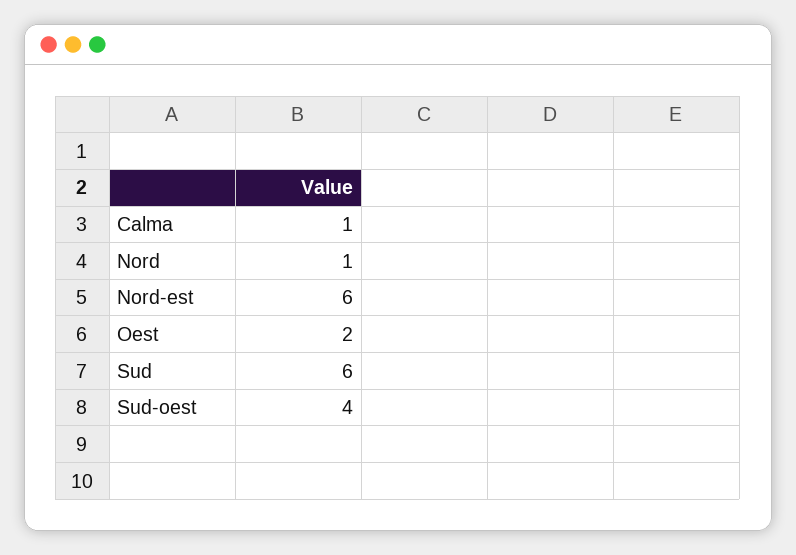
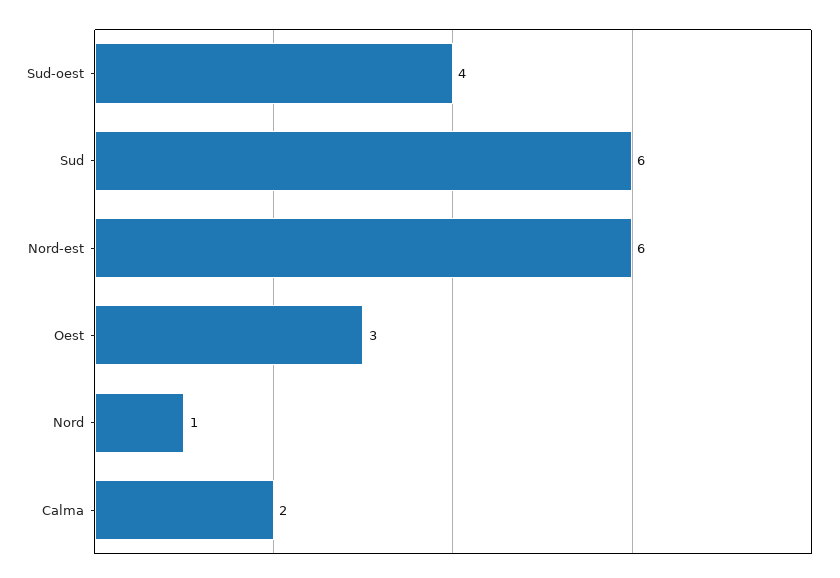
Calma: 1 -> 2
Oest: 2 -> 3

